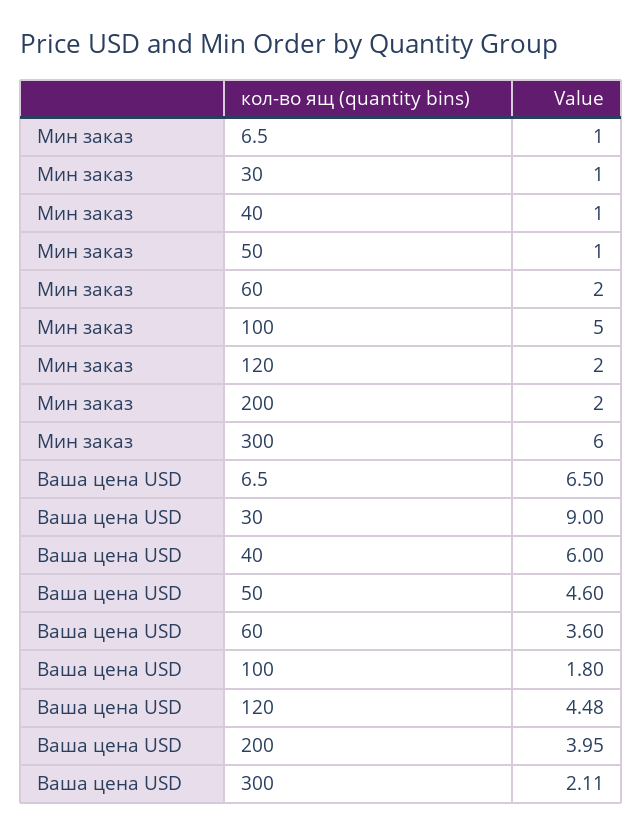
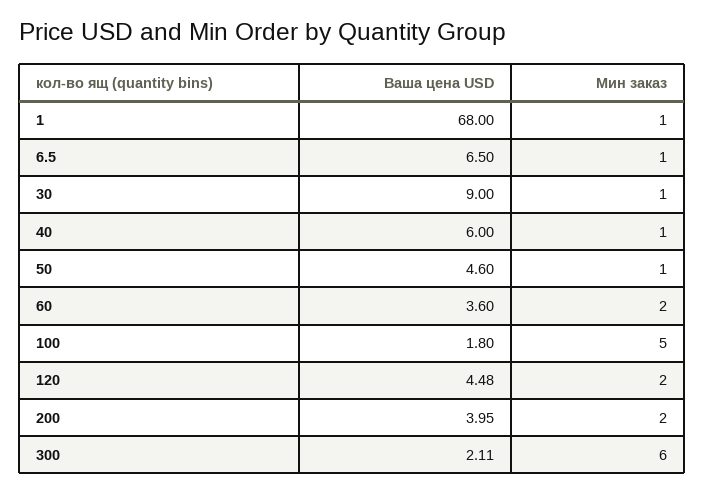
Ваша цена USD, 1: none -> 68
Мин заказ, 1: none -> 1

